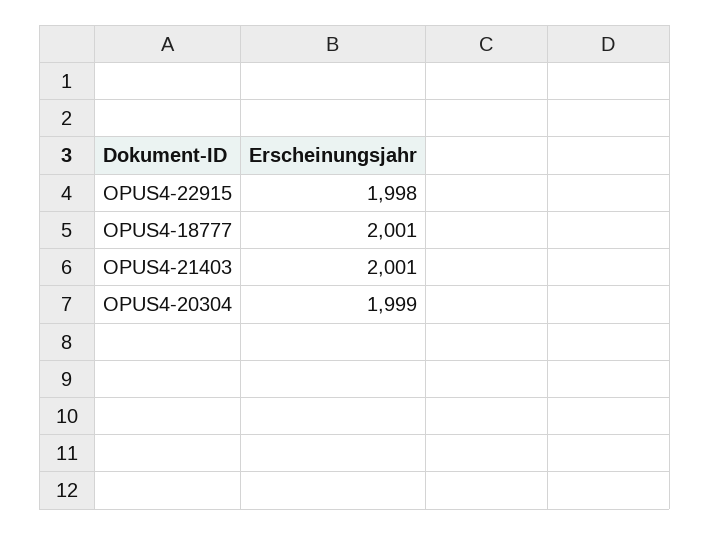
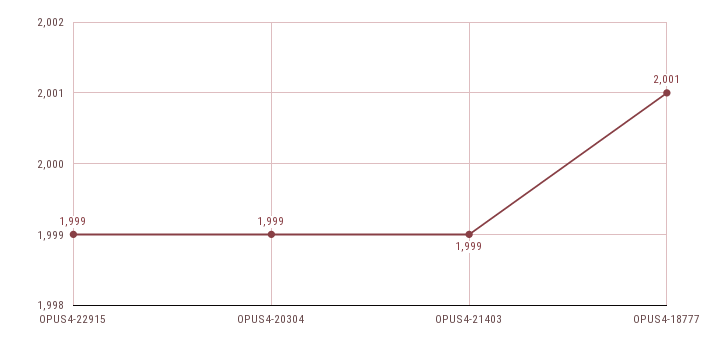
OPUS4-22915: 1998 -> 1999
OPUS4-21403: 2001 -> 1999

